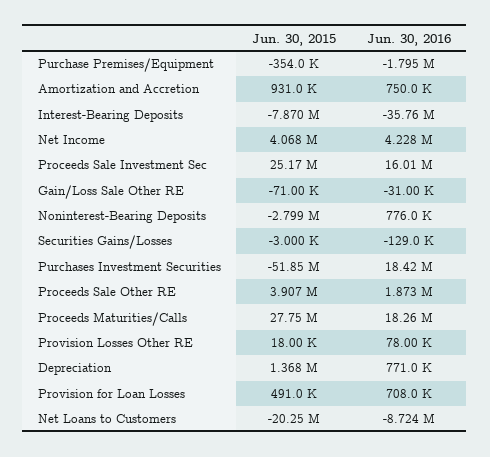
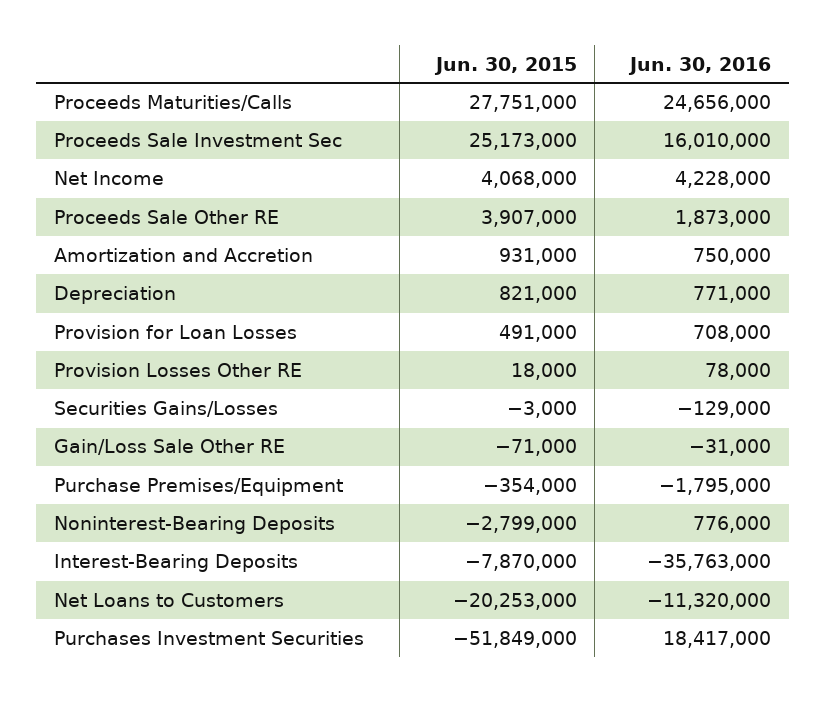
Jun. 30, 2016, Proceeds Maturities/Calls: 18260000 -> 24656000
Jun. 30, 2015, Depreciation: 1368000 -> 821000
Jun. 30, 2016, Net Loans to Customers: -8724000 -> -11320000

